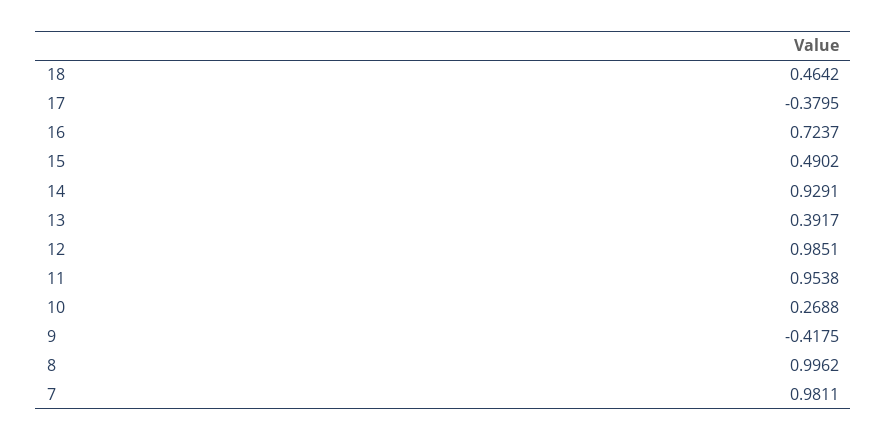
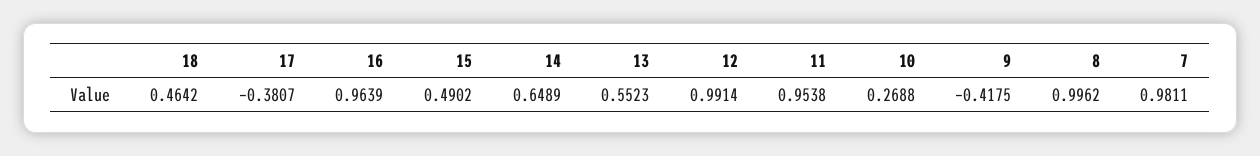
17: -0.3795 -> -0.3807
16: 0.7237 -> 0.9639
14: 0.9291 -> 0.6489
13: 0.3917 -> 0.5523
12: 0.9851 -> 0.9914

